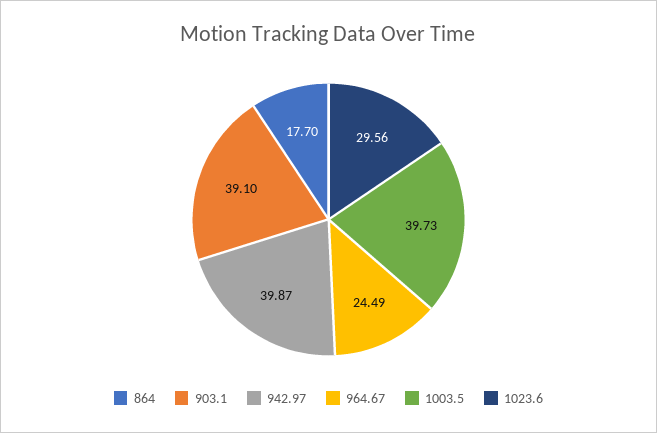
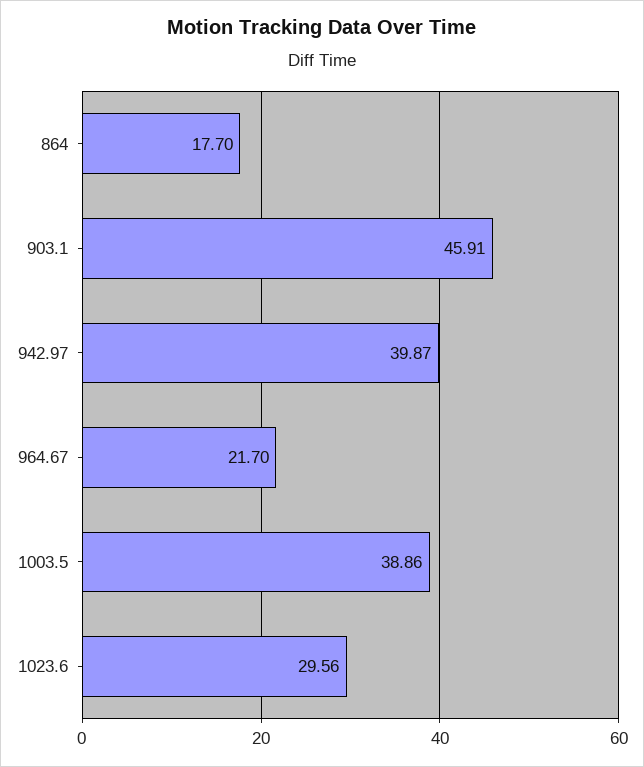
903.1: 39.1 -> 45.91
964.67: 24.49 -> 21.7
1003.5: 39.73 -> 38.86

